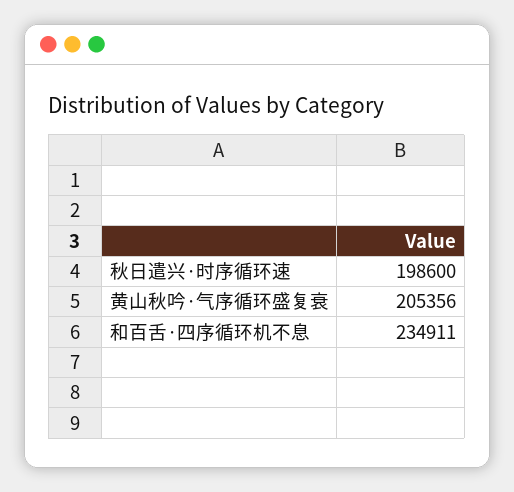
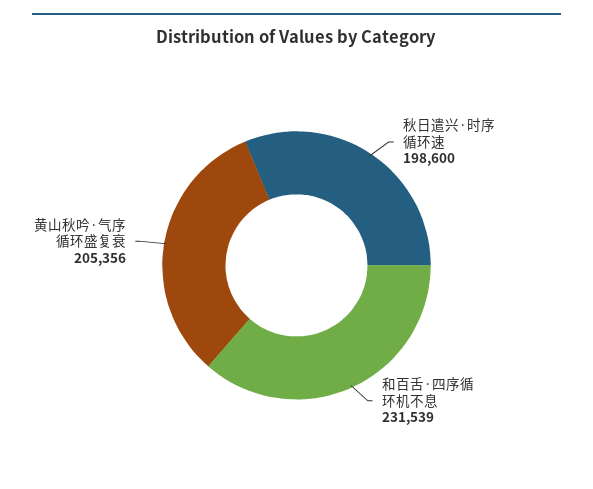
和百舌·四序循环机不息: 234911 -> 231539

